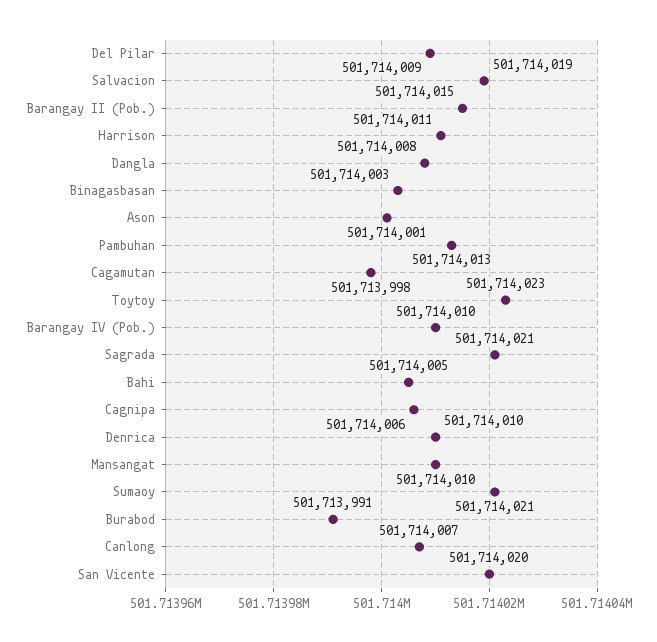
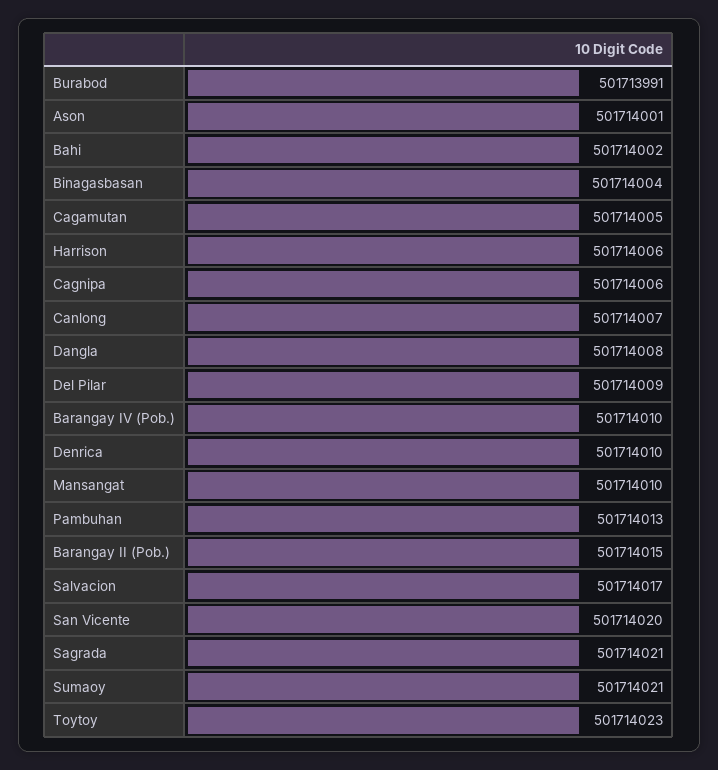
Salvacion: 501714019 -> 501714017
Harrison: 501714011 -> 501714006
Binagasbasan: 501714003 -> 501714004
Cagamutan: 501713998 -> 501714005
Bahi: 501714005 -> 501714002

